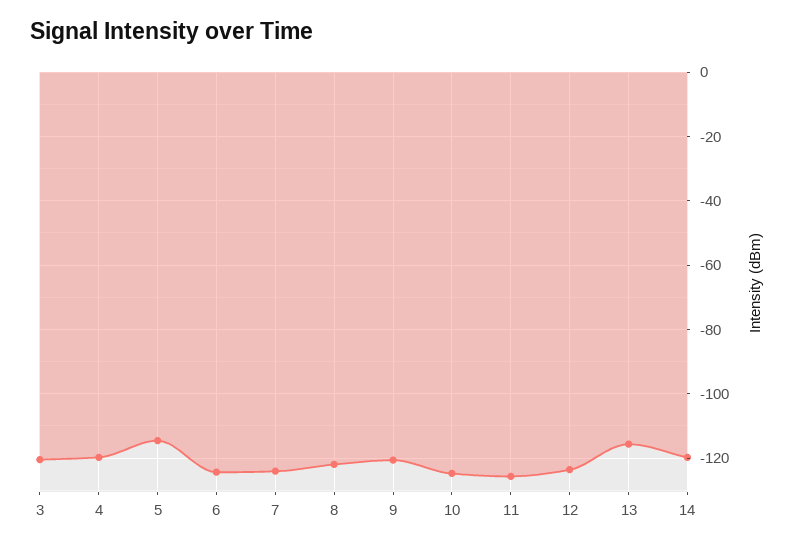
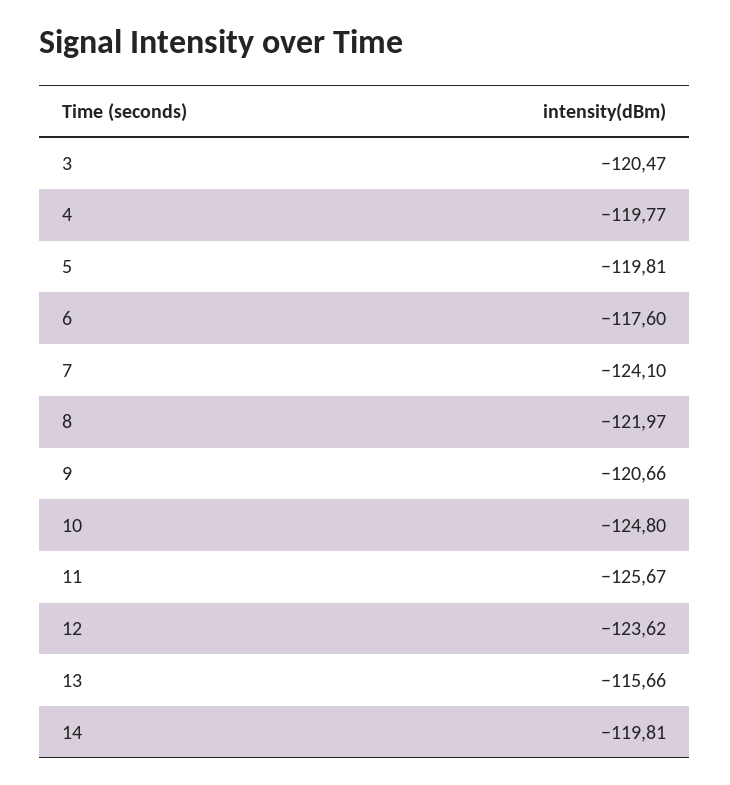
5: -114 -> -119.81
6: -124 -> -117.6

